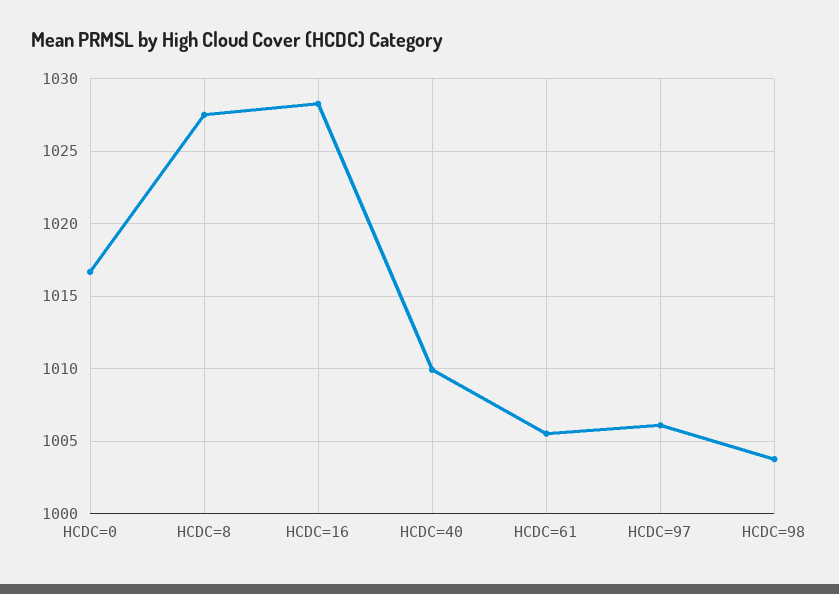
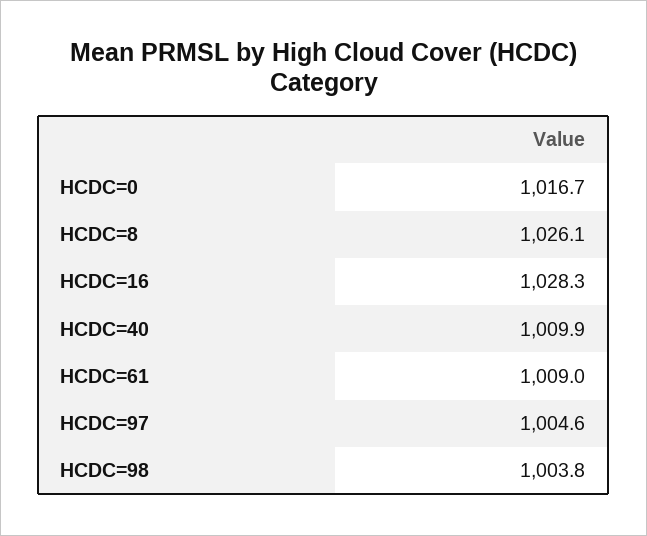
HCDC=8: 1027.5 -> 1026.1
HCDC=61: 1005.5 -> 1009
HCDC=97: 1006 -> 1004.6

